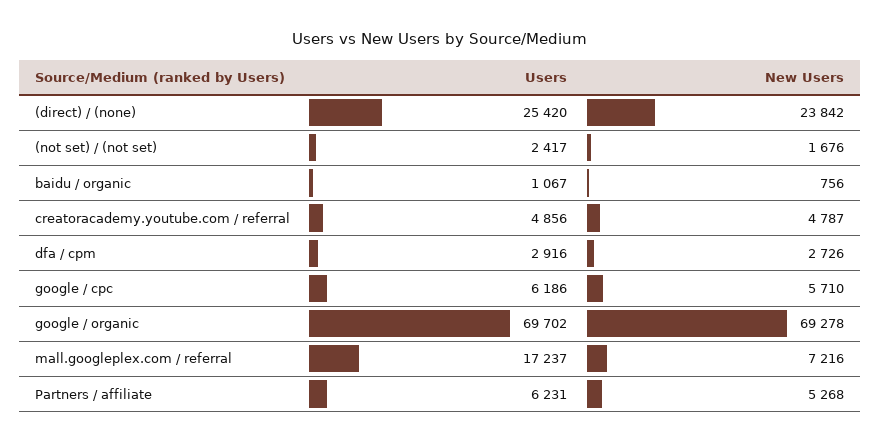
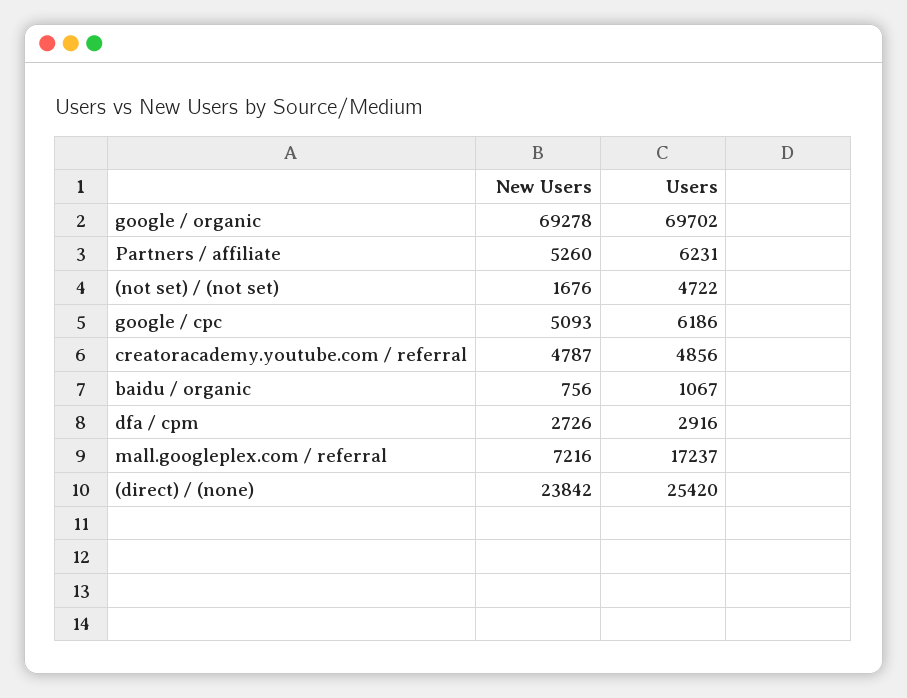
Users, (not set) / (not set): 2417 -> 4722
New Users, google / cpc: 5710 -> 5093
New Users, Partners / affiliate: 5268 -> 5260

